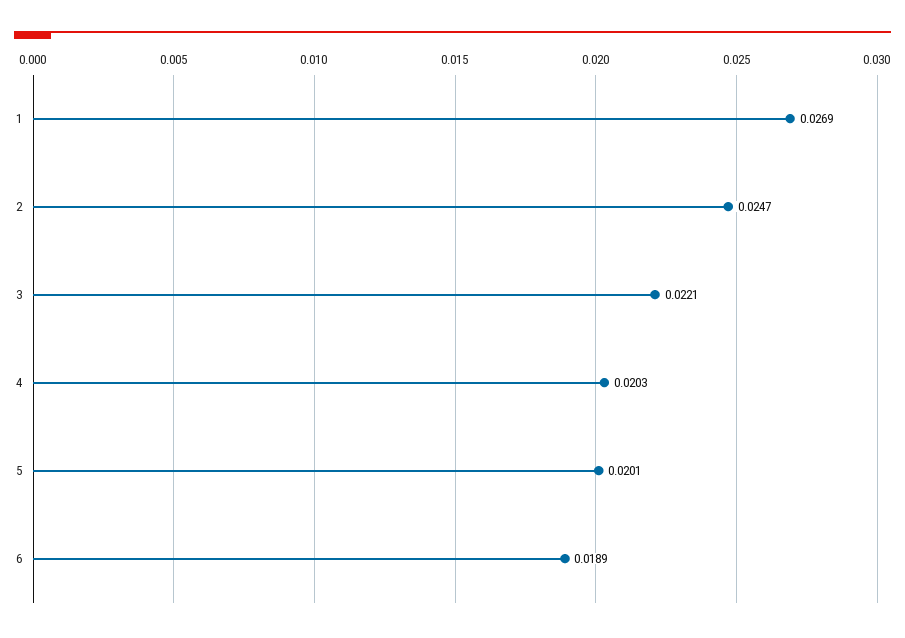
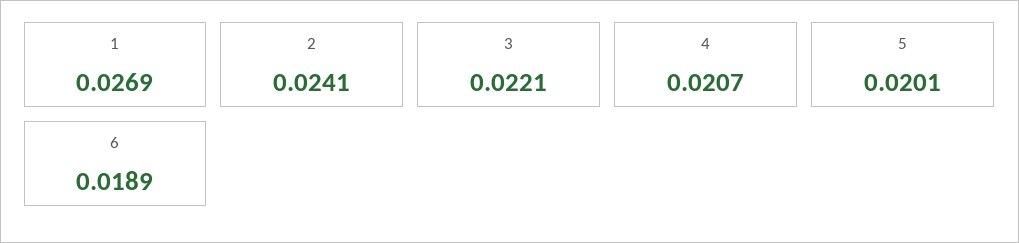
2: 0.0247 -> 0.0241
4: 0.0203 -> 0.0207

